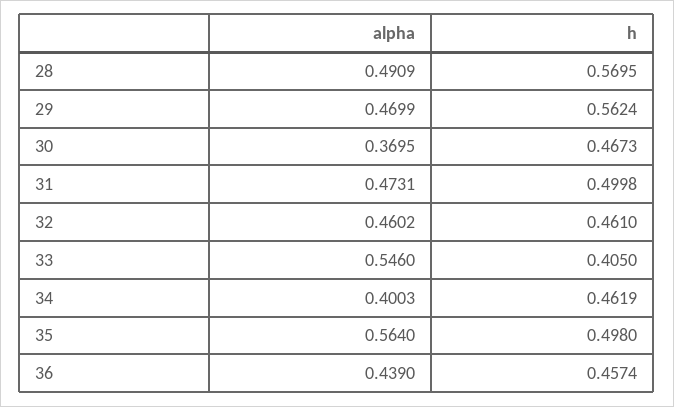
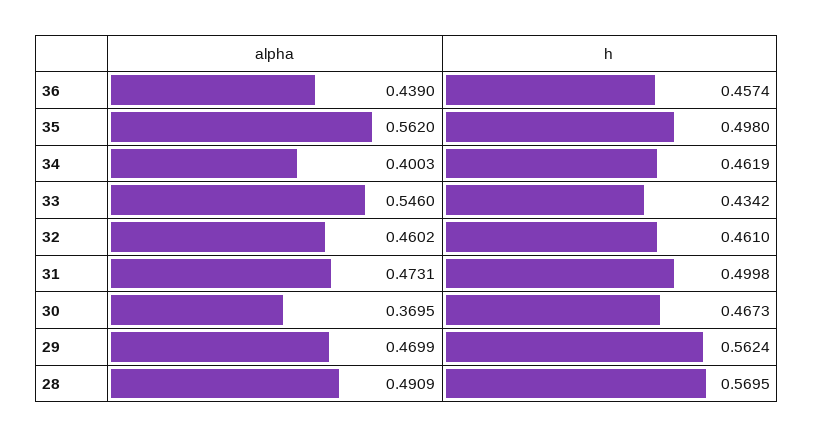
h, 33: 0.405 -> 0.4342
alpha, 35: 0.564 -> 0.562

